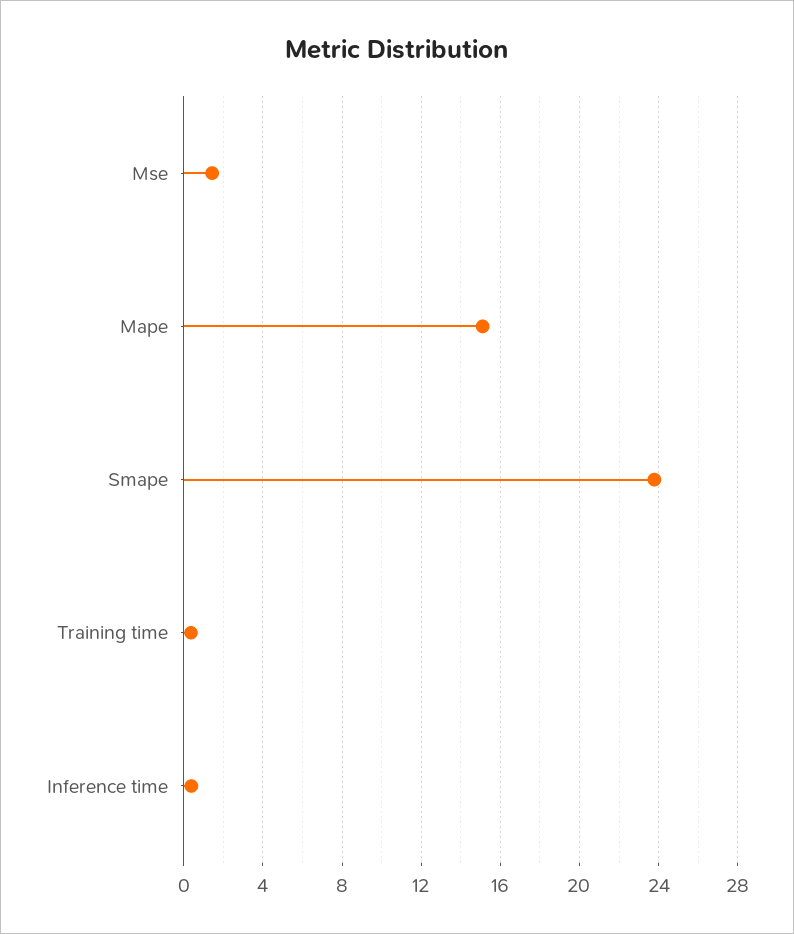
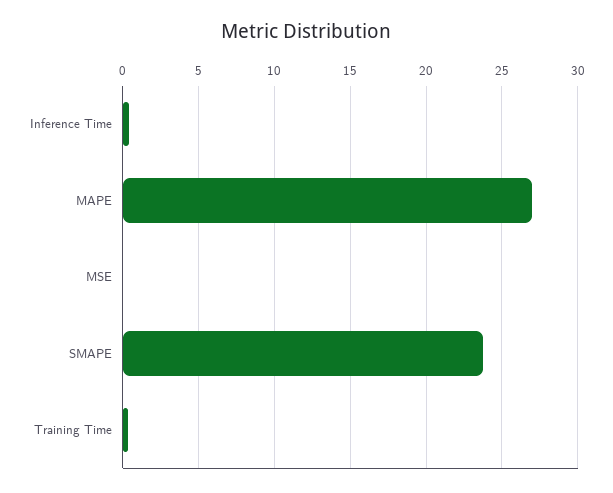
Mse: 1.5 -> 0
Mape: 15 -> 27

